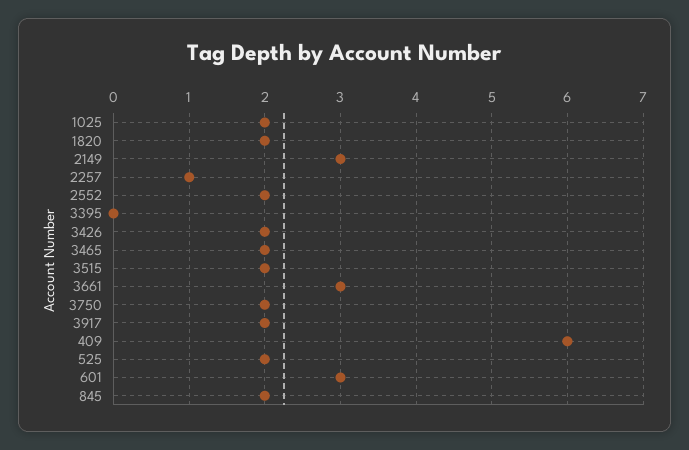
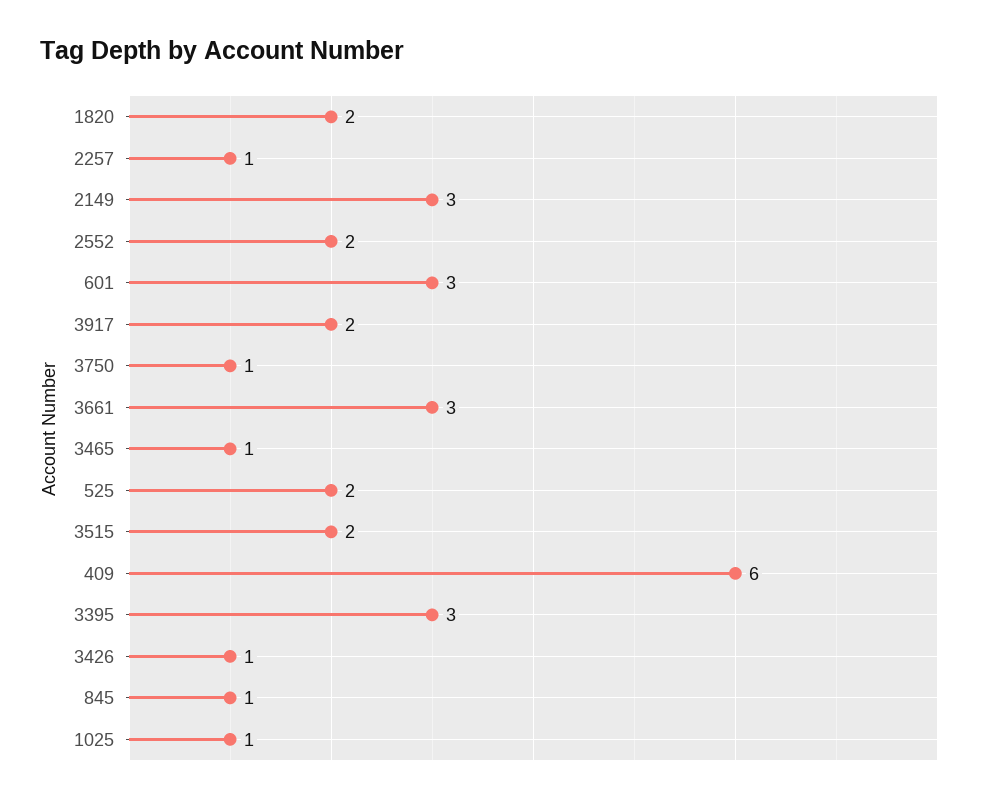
1025: 2 -> 1
3395: 0 -> 3
3426: 2 -> 1
3465: 2 -> 1
3750: 2 -> 1
845: 2 -> 1

